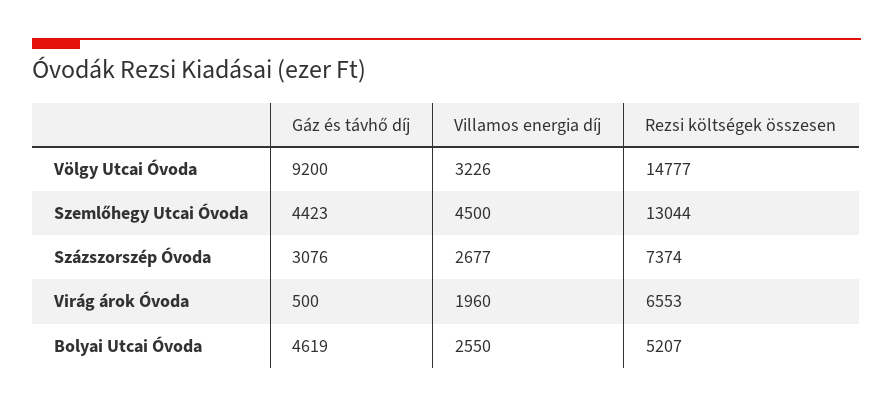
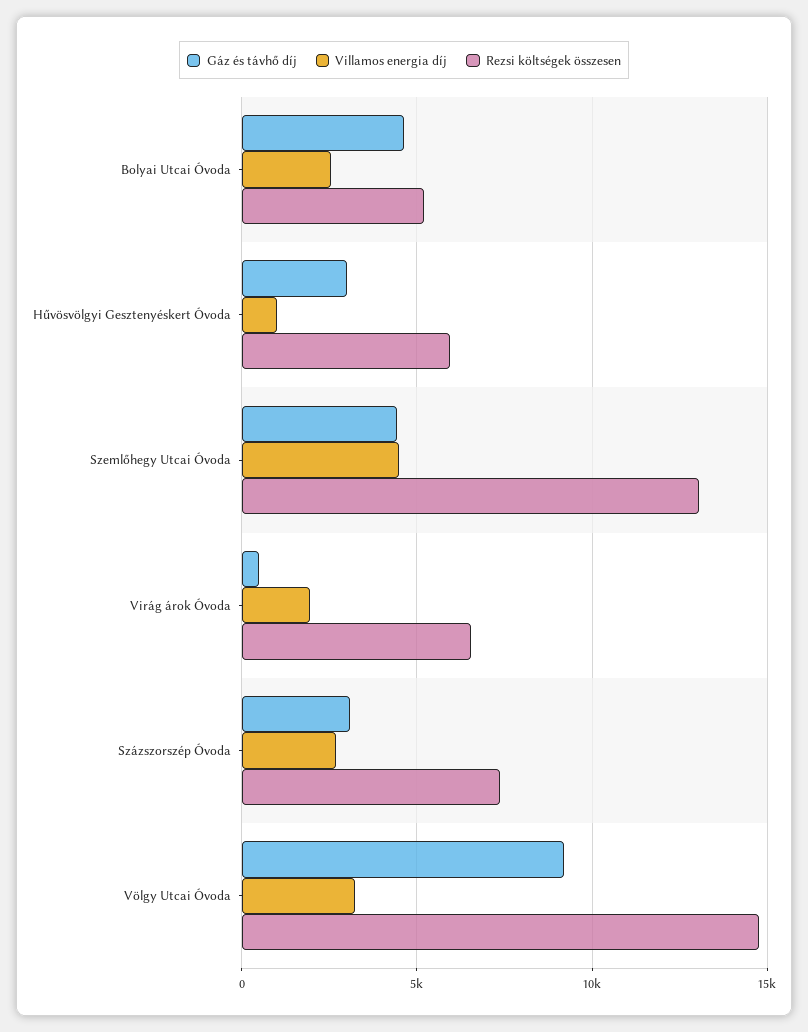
Gáz és távhő díj, Hűvösvölgyi Gesztenyéskert Óvoda: none -> 3000
Villamos energia díj, Hűvösvölgyi Gesztenyéskert Óvoda: none -> 1000
Rezsi költségek összesen, Hűvösvölgyi Gesztenyéskert Óvoda: none -> 6000

